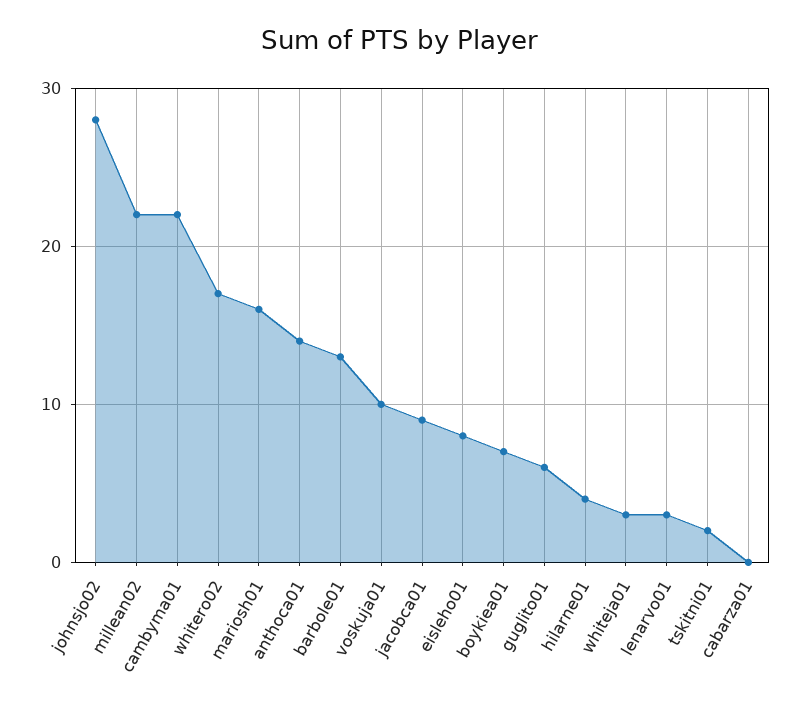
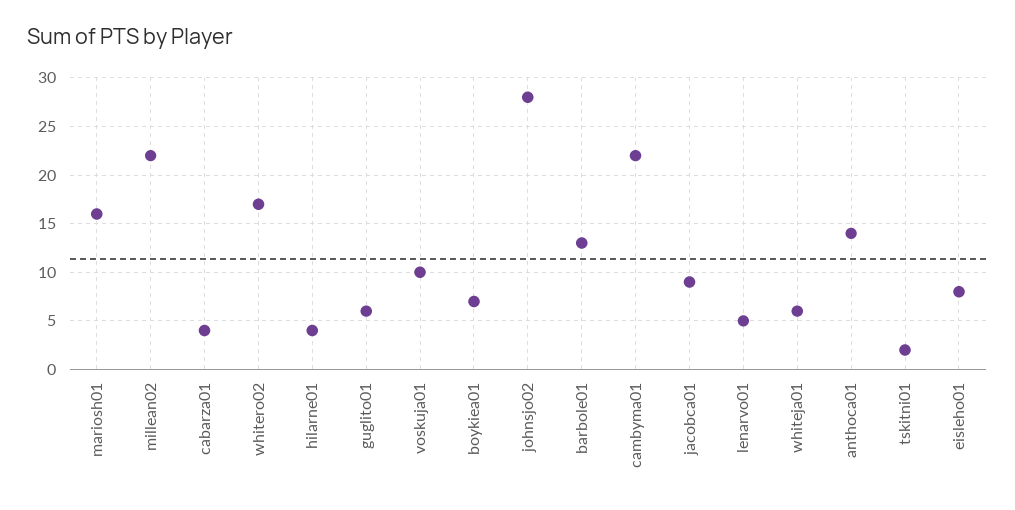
whiteja01: 3 -> 6
lenarvo01: 3 -> 5
cabarza01: 0 -> 4

